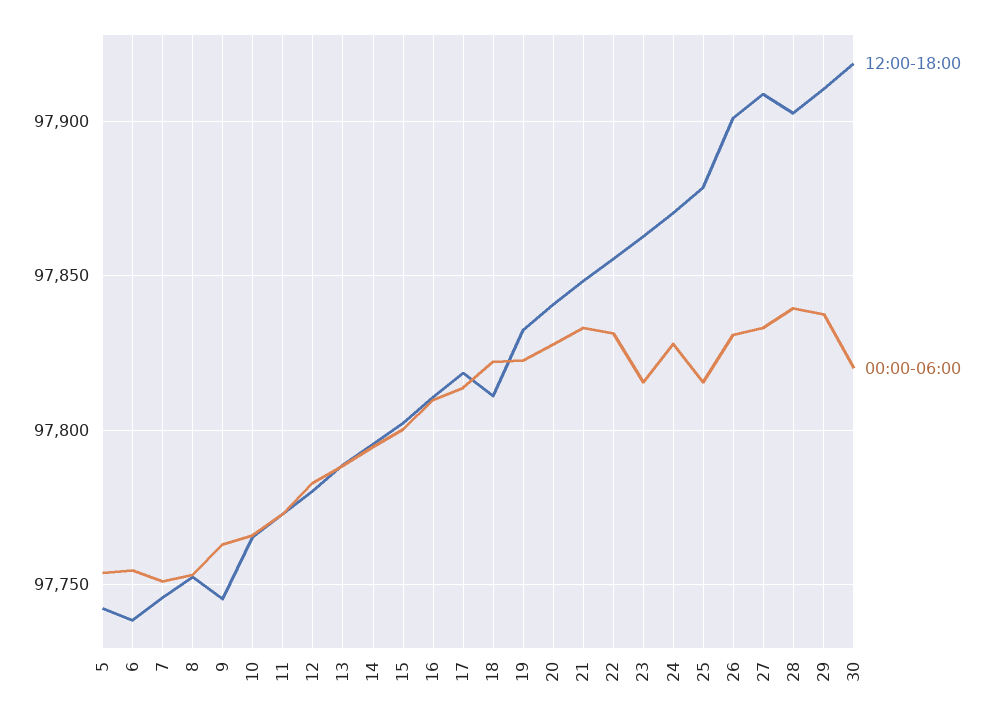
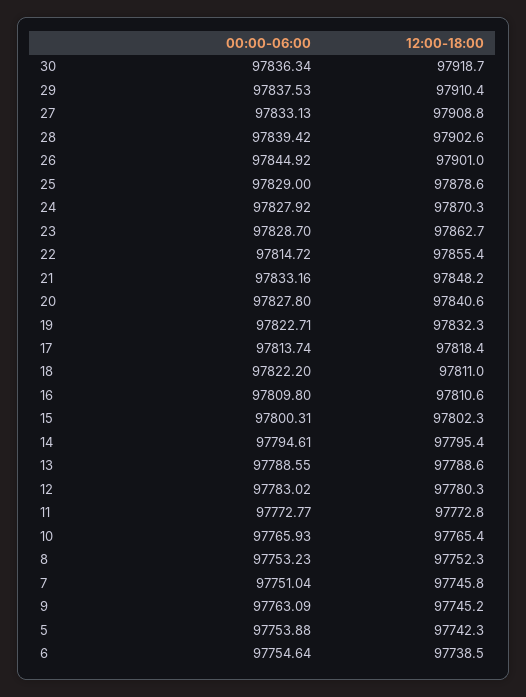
00:00-06:00, 22: 97830 -> 97814.72
00:00-06:00, 23: 97815 -> 97828.7
00:00-06:00, 25: 97815 -> 97829
00:00-06:00, 26: 97830 -> 97844.92
00:00-06:00, 30: 97820 -> 97836.34

